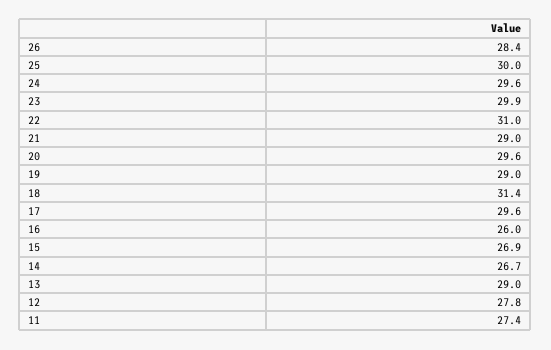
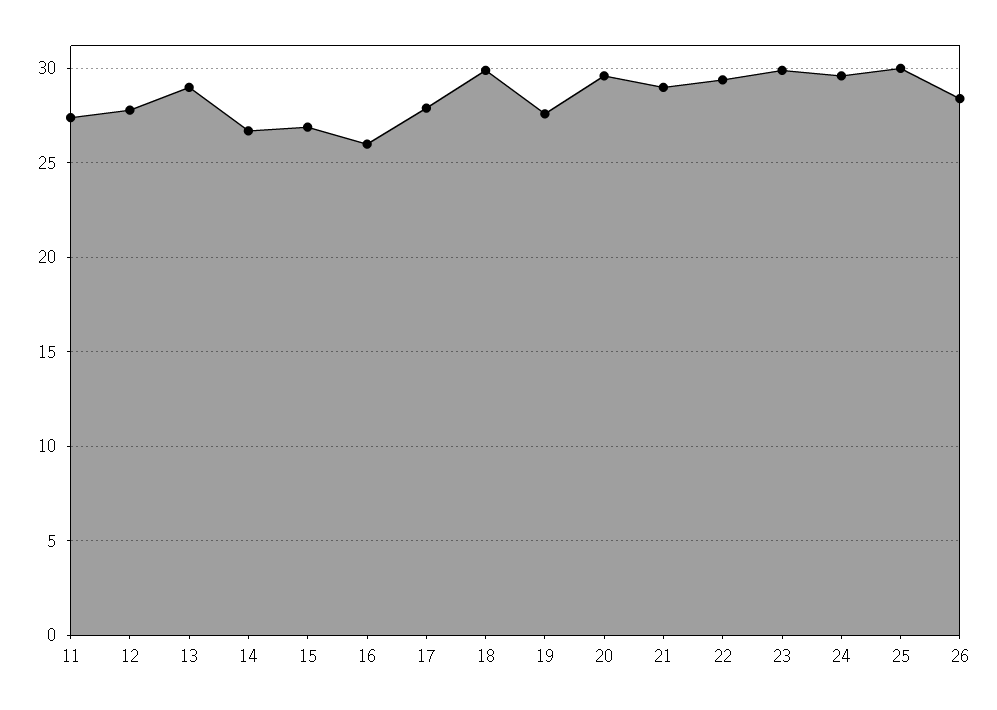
22: 31 -> 29.5
19: 29 -> 27.5
18: 31.4 -> 30
17: 29.6 -> 28

